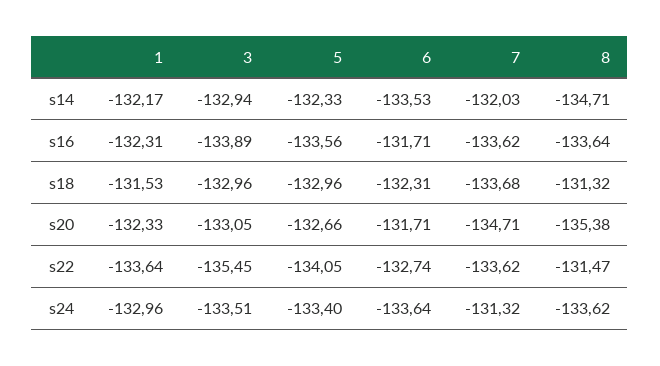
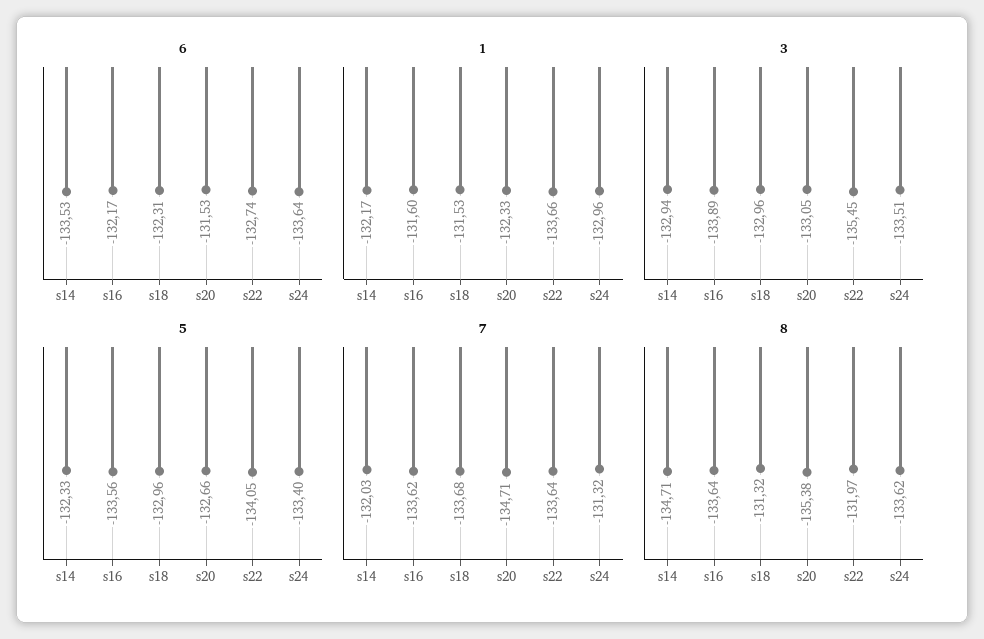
1, s16: -132.31 -> -131.6
6, s16: -131.71 -> -132.17
6, s20: -131.71 -> -131.53
1, s22: -133.64 -> -133.66
7, s22: -133.62 -> -133.64
8, s22: -131.47 -> -131.97

